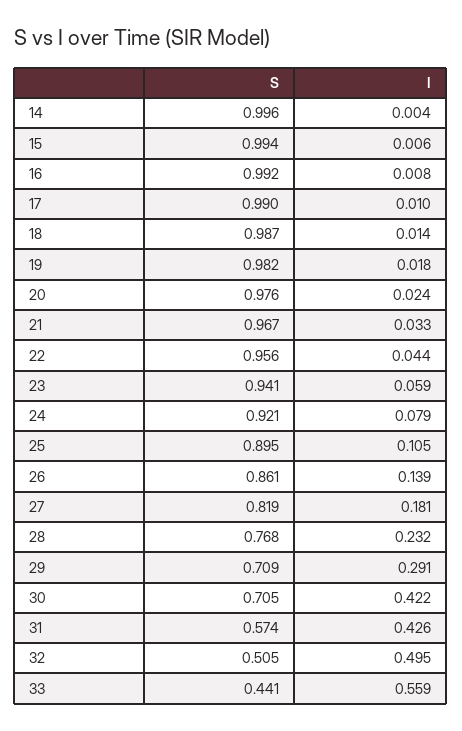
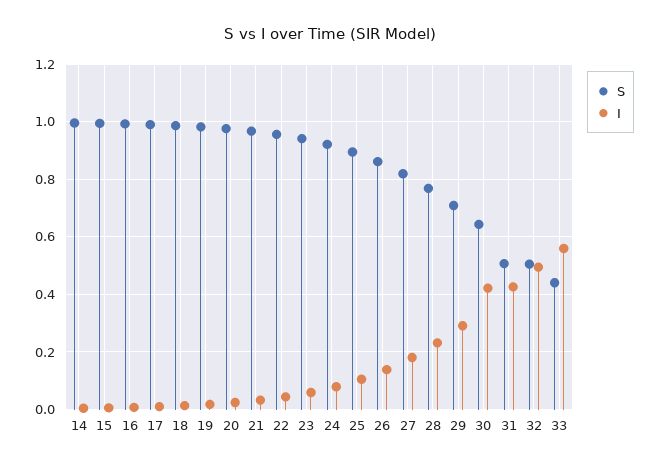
S, 30: 0.705 -> 0.65
S, 31: 0.574 -> 0.5

